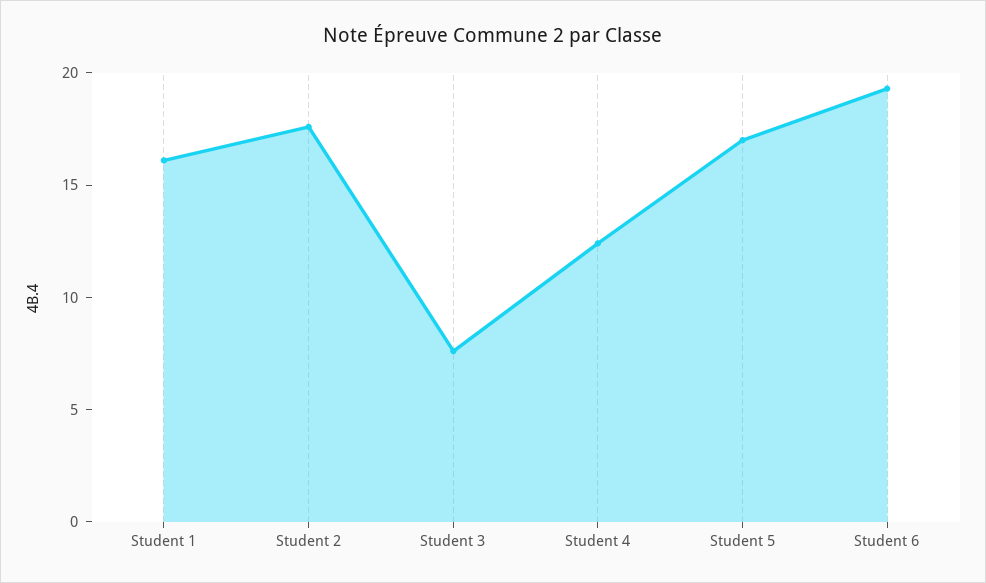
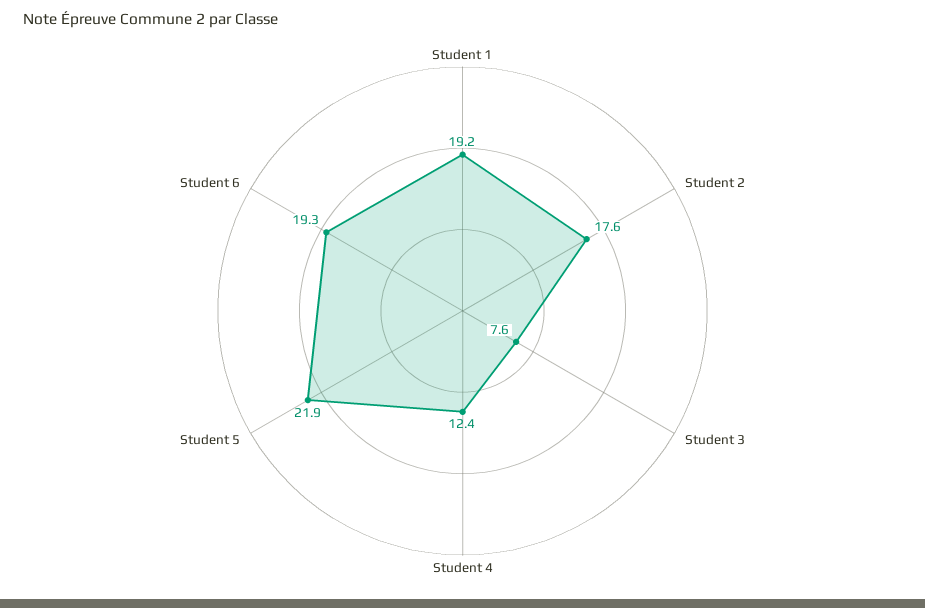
Student 1: 16 -> 19.2
Student 5: 17 -> 21.9

